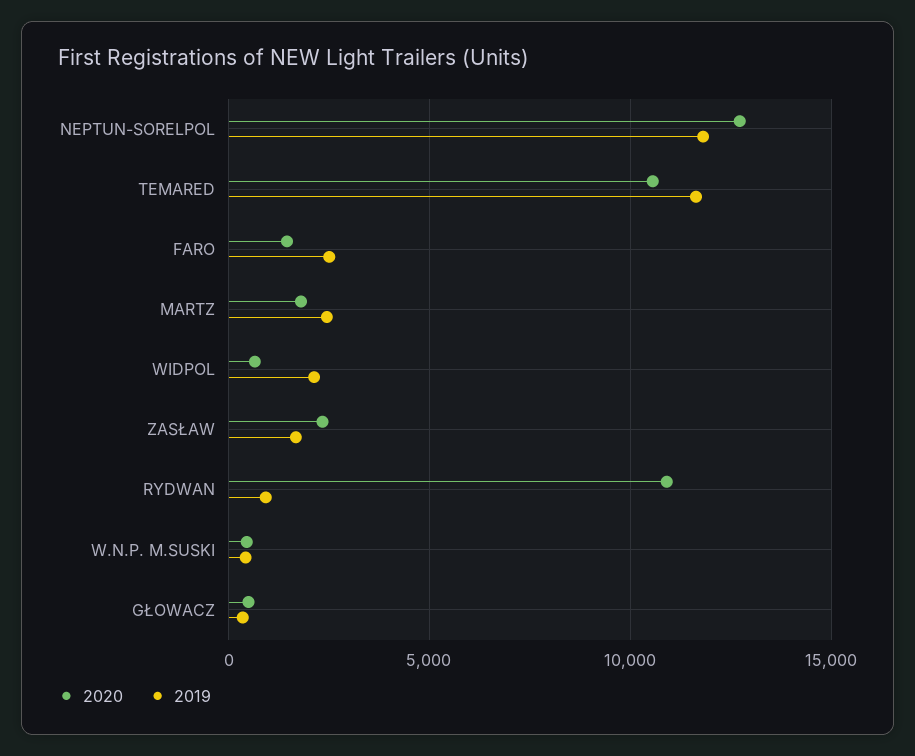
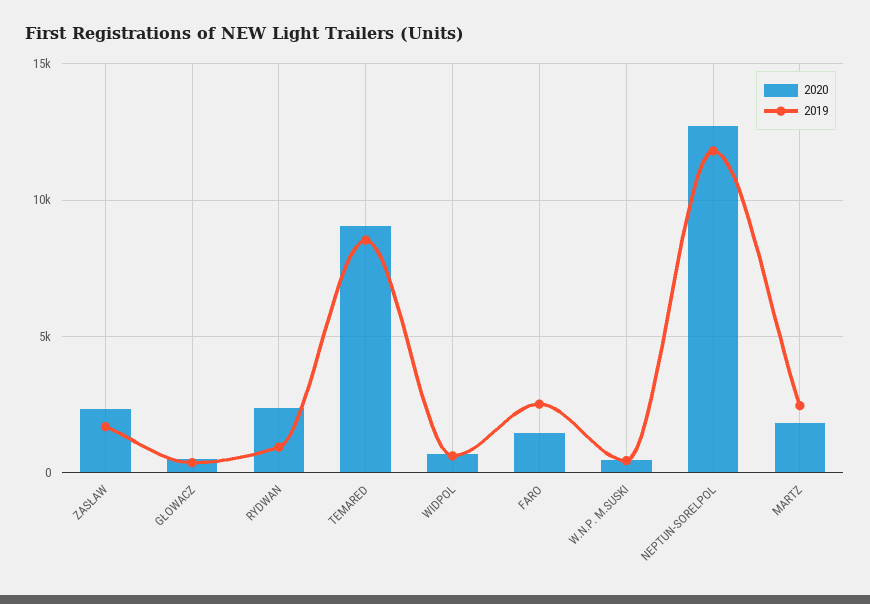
2020, TEMARED: 10500 -> 9000
2019, TEMARED: 11500 -> 8500
2019, WIDPOL: 2000 -> 500
2020, RYDWAN: 11000 -> 2500

